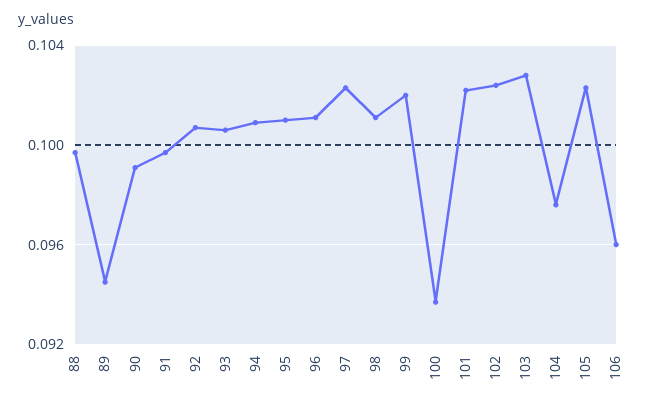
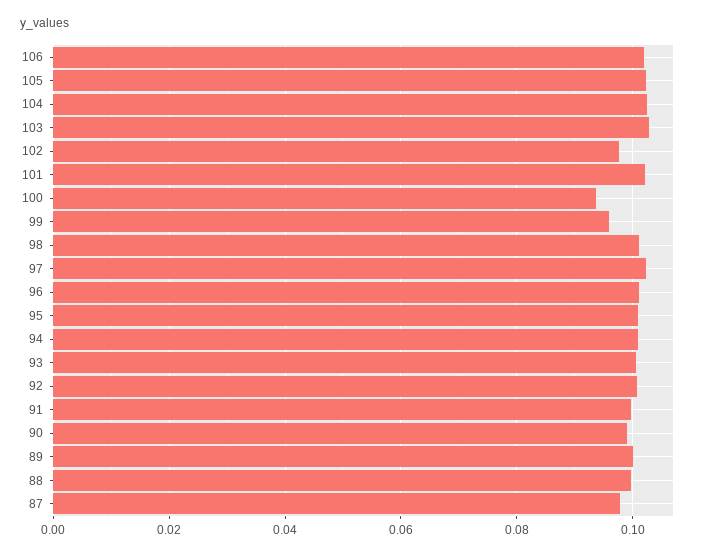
89: 0.0945 -> 0.1
99: 0.102 -> 0.096
102: 0.1025 -> 0.098
104: 0.0975 -> 0.102
106: 0.096 -> 0.102
87: none -> 0.098

